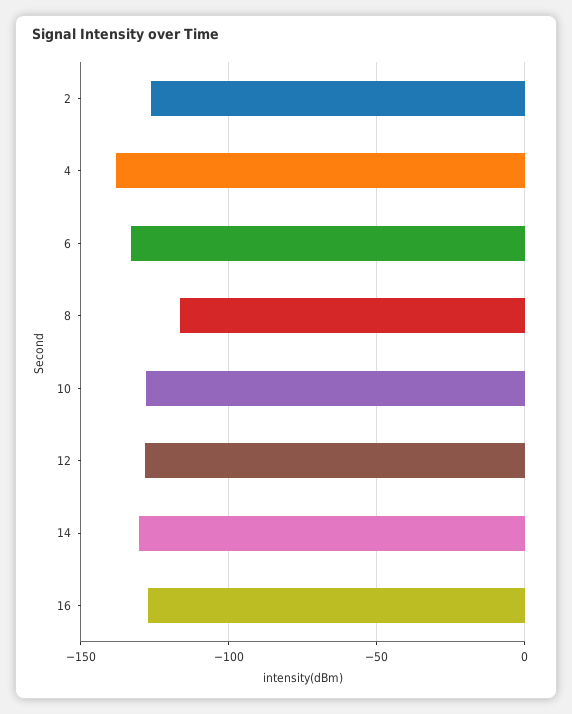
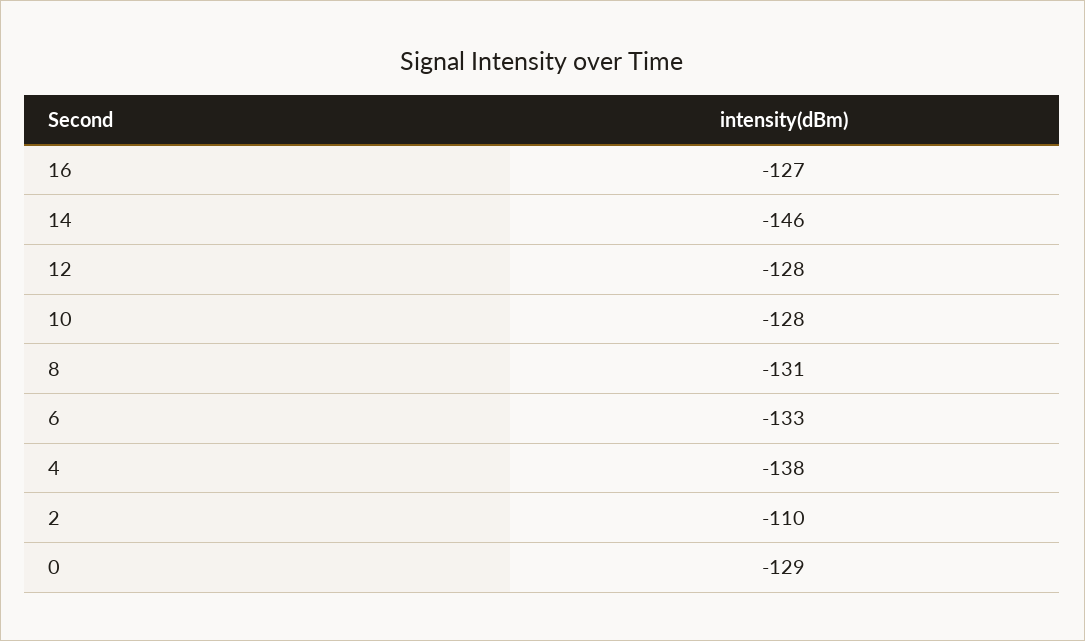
2: -125 -> -110
8: -115 -> -131
14: -130 -> -146
0: none -> -129

